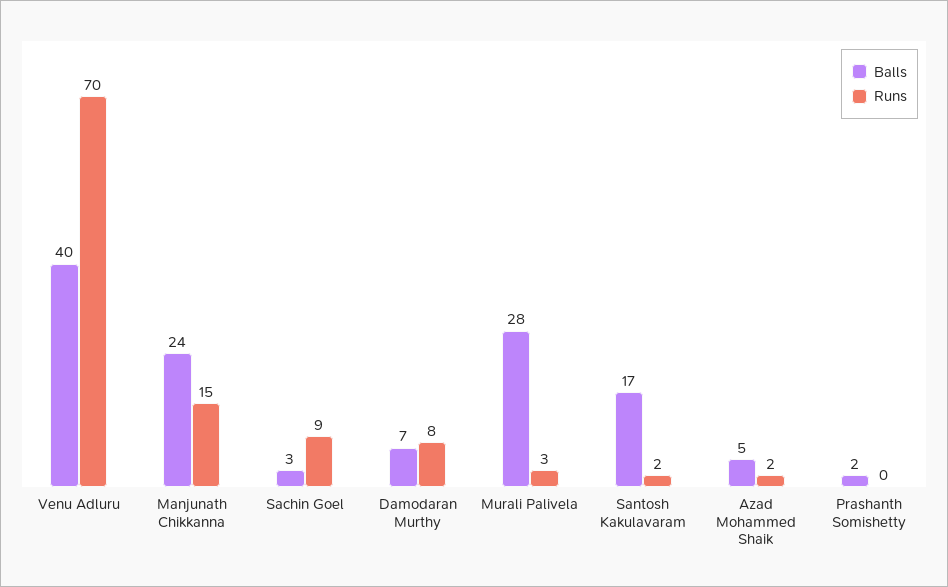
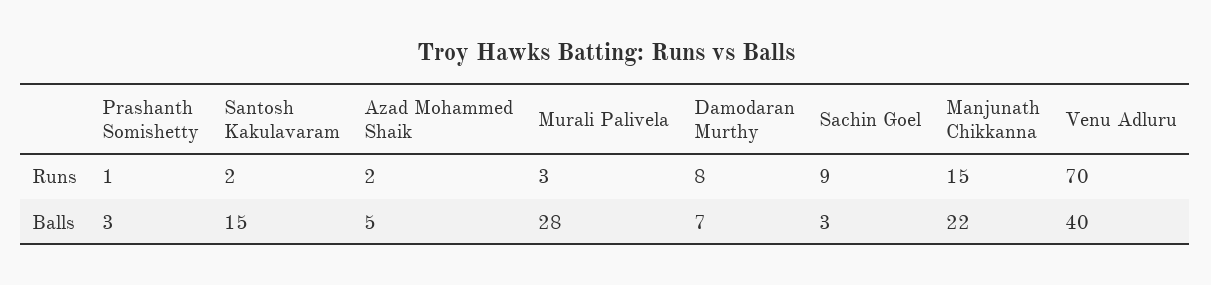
Balls, Manjunath Chikkanna: 24 -> 22
Balls, Santosh Kakulavaram: 17 -> 15
Balls, Prashanth Somishetty: 2 -> 3
Runs, Prashanth Somishetty: 0 -> 1

